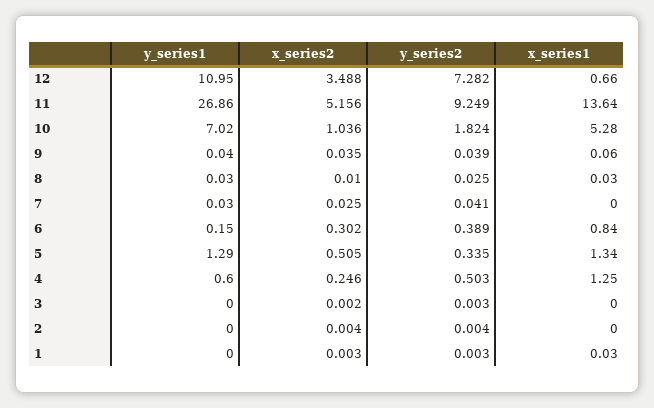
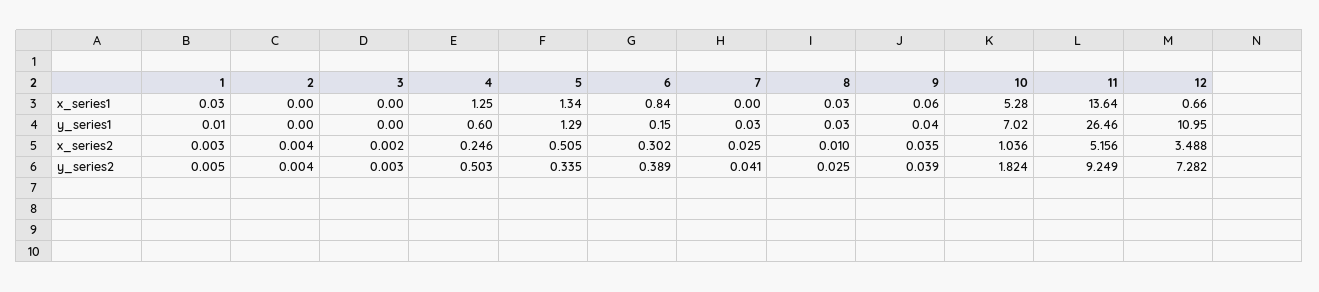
y_series1, 11: 26.86 -> 26.46
y_series1, 1: 0 -> 0.01
y_series2, 1: 0.003 -> 0.005

